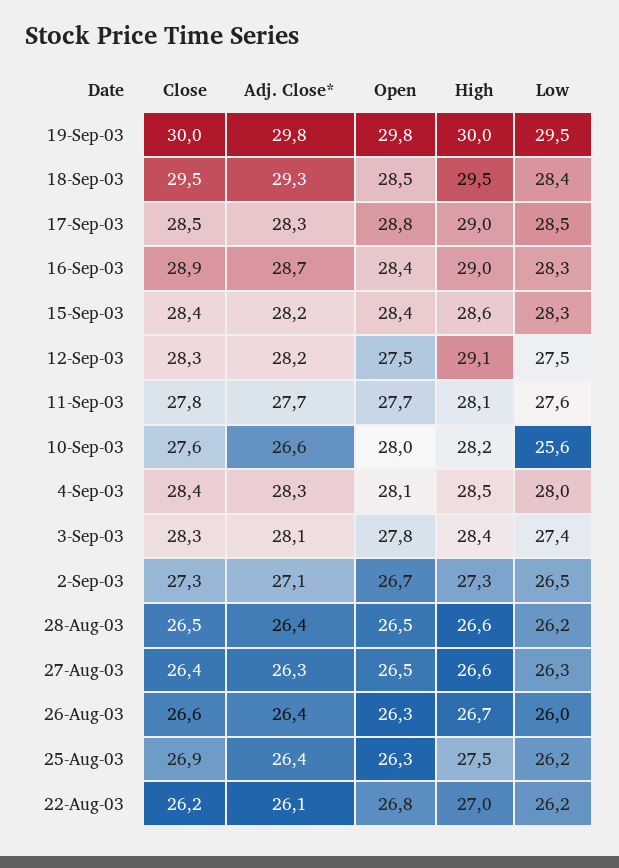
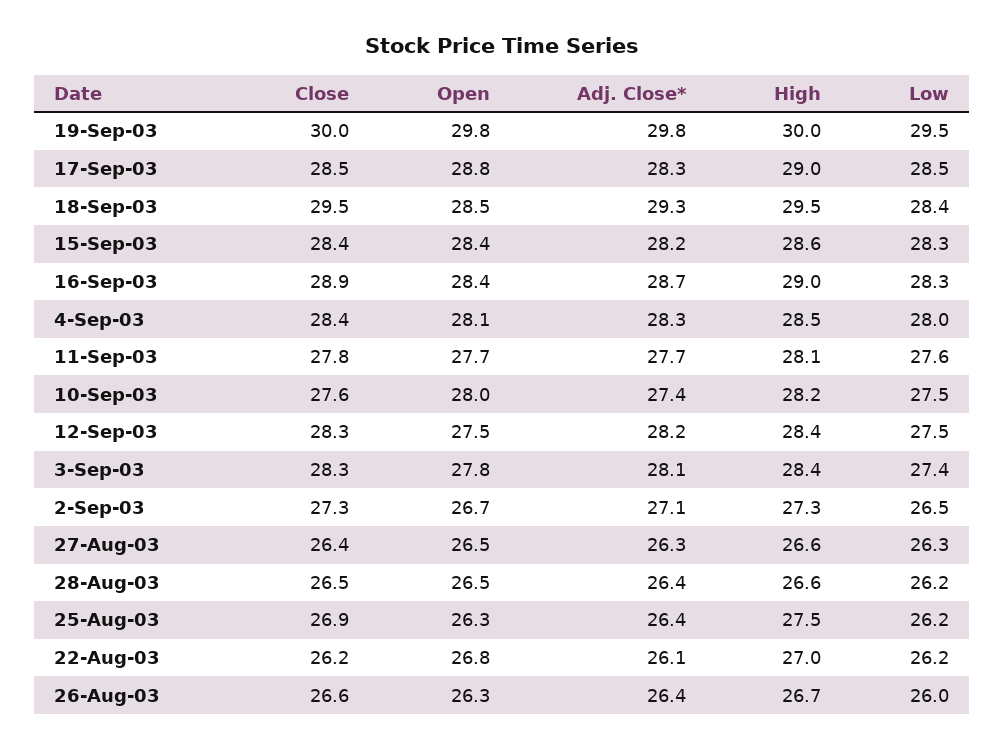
High, 12-Sep-03: 29.1 -> 28.4
Adj. Close*, 10-Sep-03: 26.6 -> 27.4
Low, 10-Sep-03: 25.6 -> 27.5

